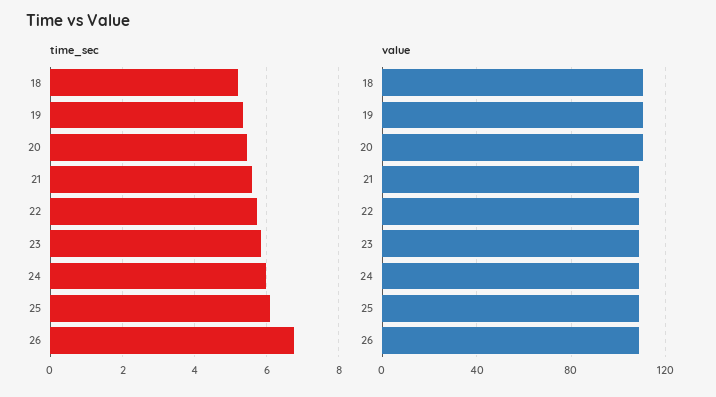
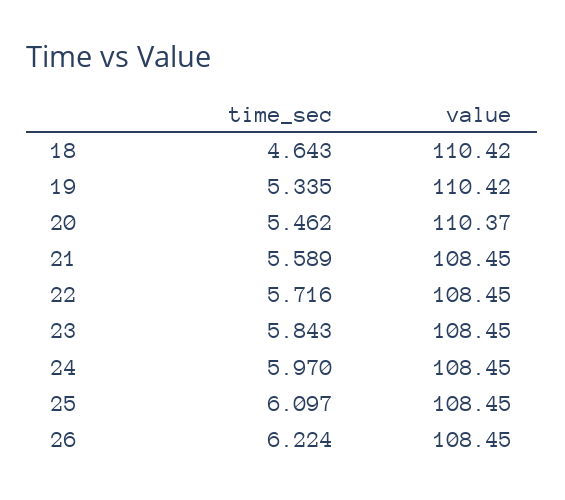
time_sec, 18: 5.2 -> 4.643
time_sec, 26: 6.8 -> 6.224

